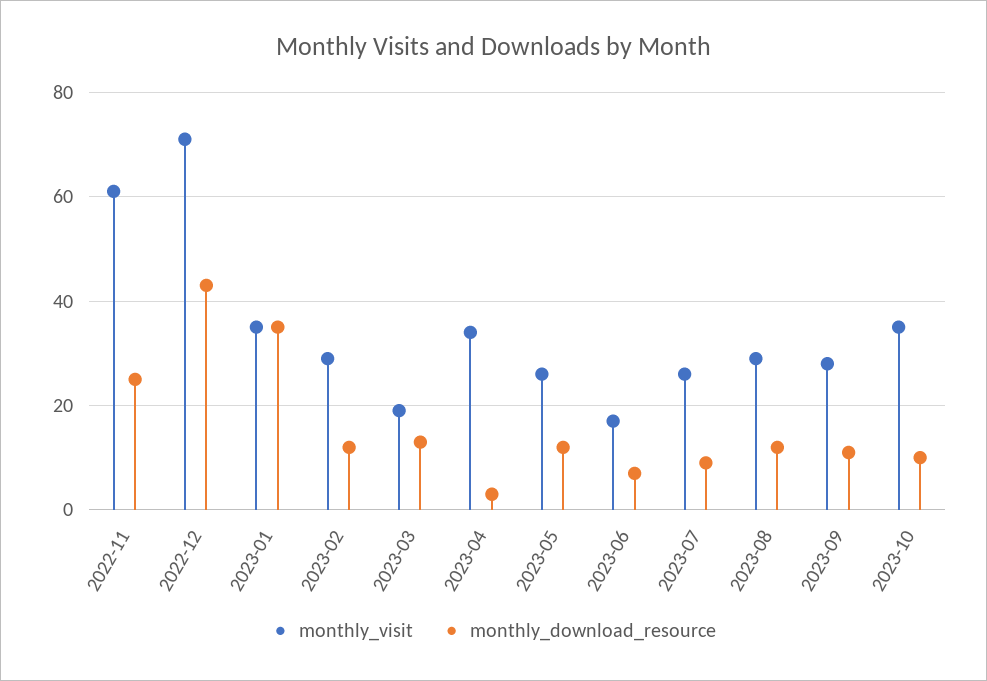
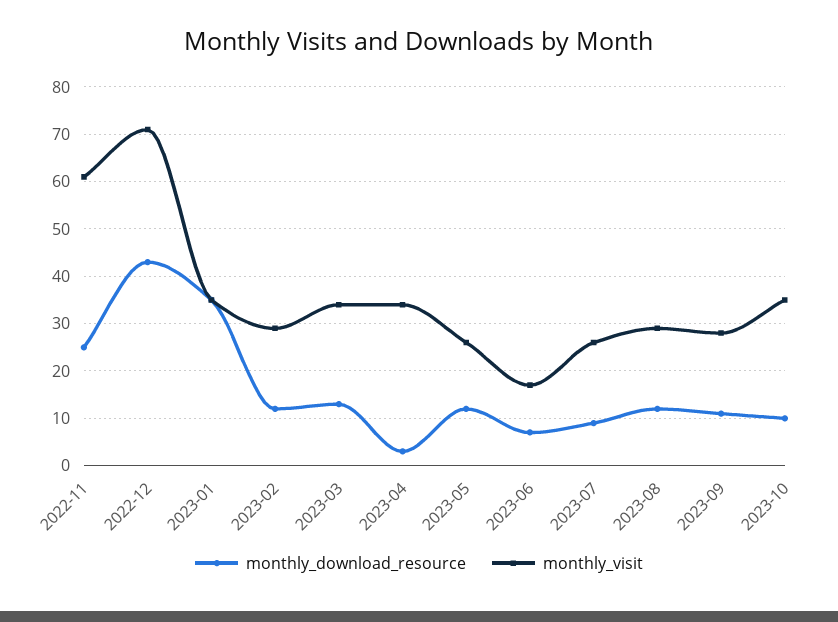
monthly_visit, 2023-03: 20 -> 35

